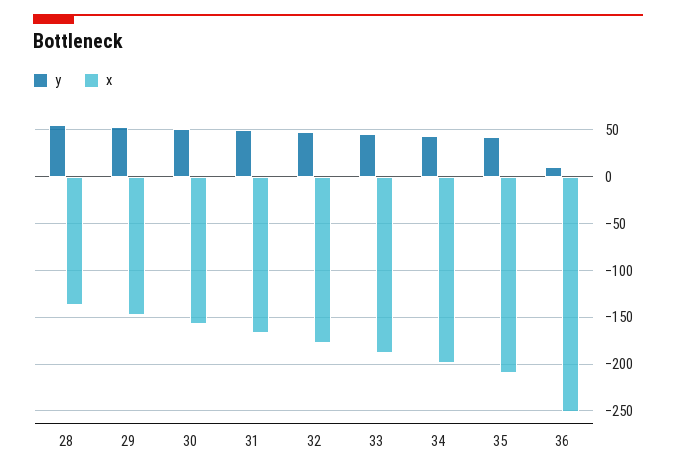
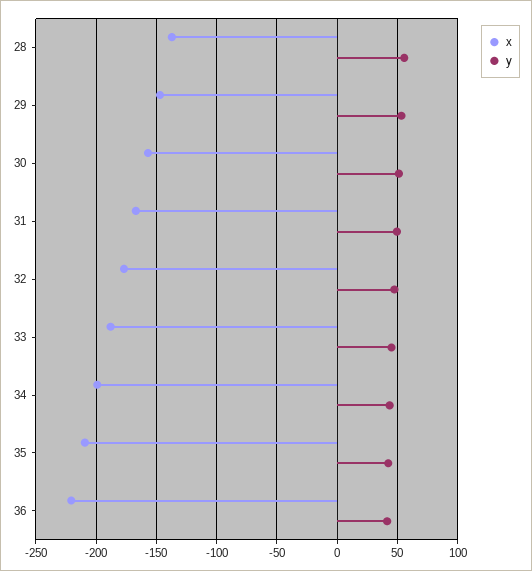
y, 36: 10 -> 40
x, 36: -250 -> -220

